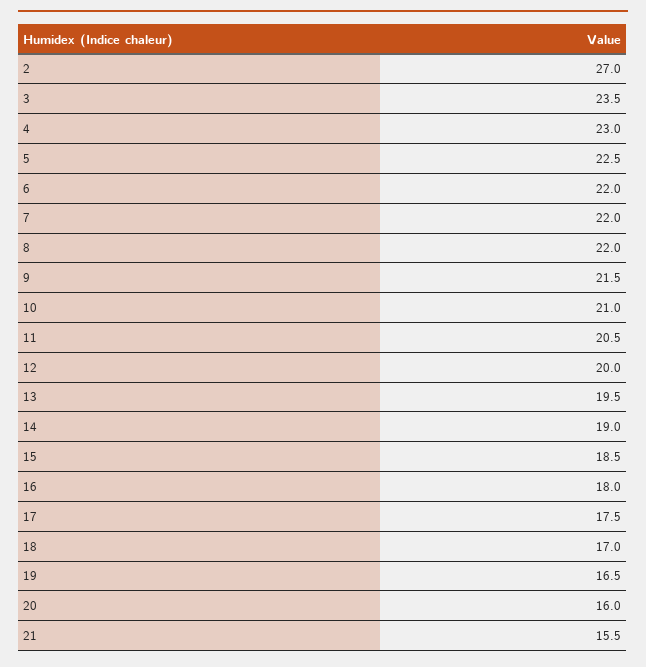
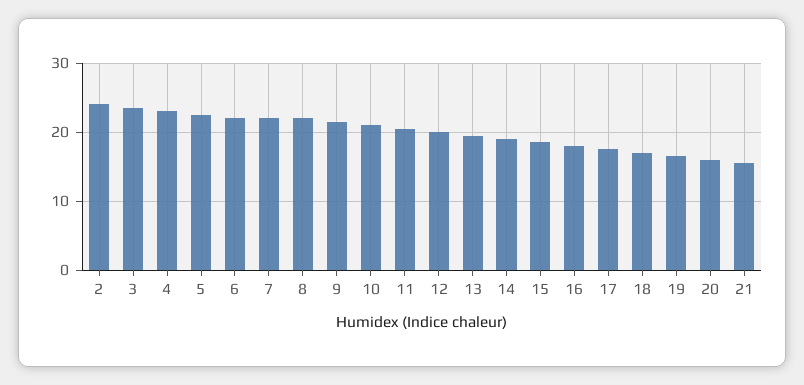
2: 27 -> 24

